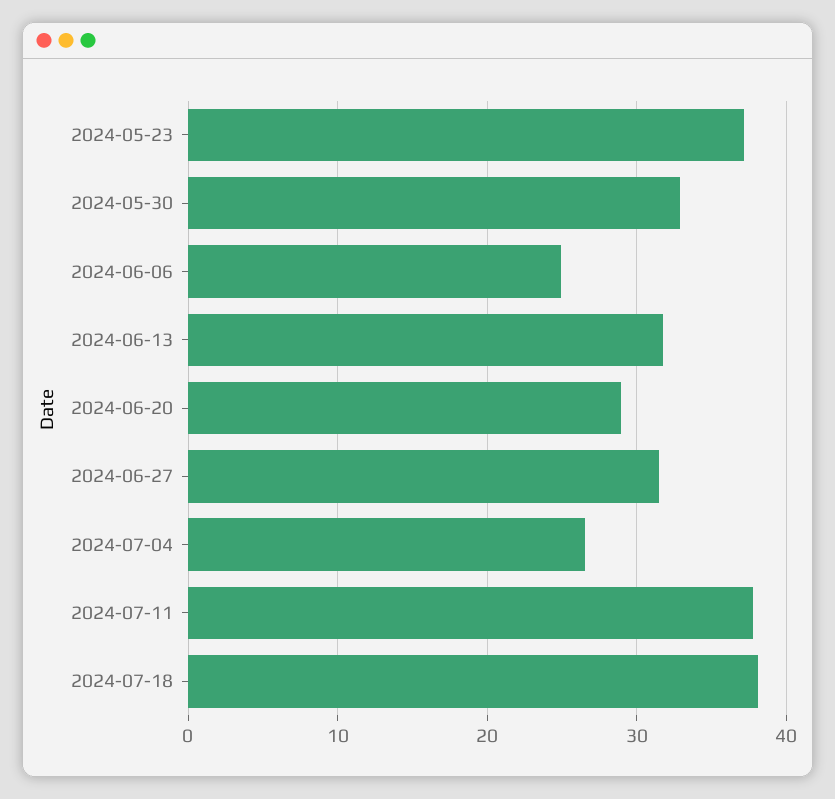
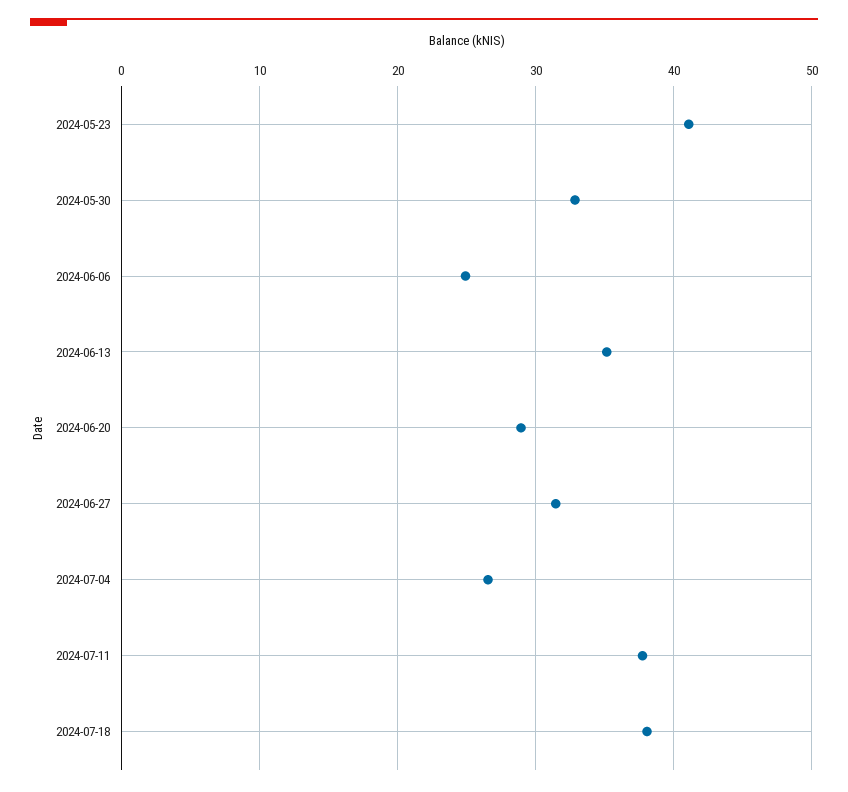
2024-05-23: 37 -> 41
2024-06-13: 32 -> 35

